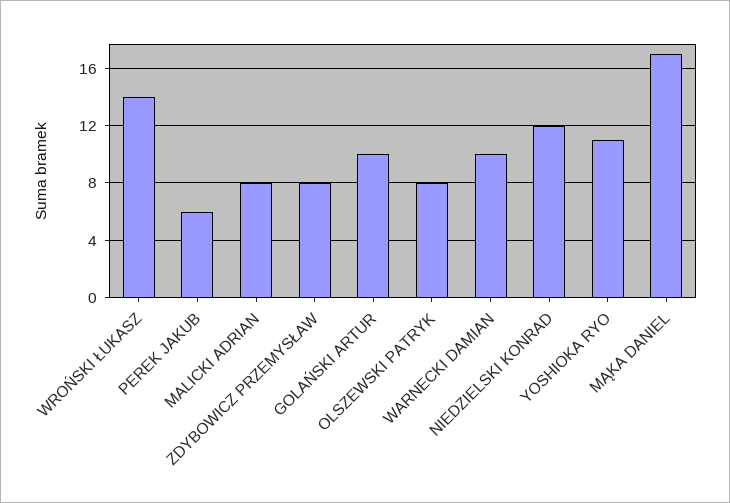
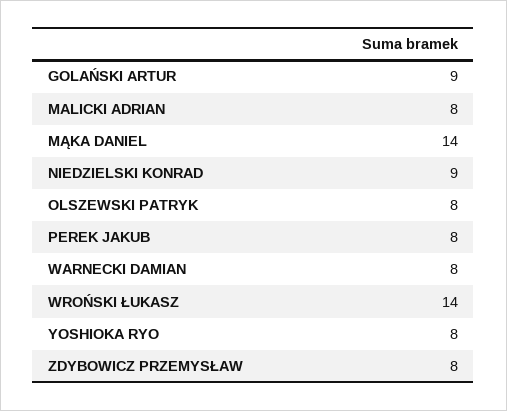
PEREK JAKUB: 6 -> 8
GOLAŃSKI ARTUR: 10 -> 9
WARNECKI DAMIAN: 10 -> 8
NIEDZIELSKI KONRAD: 12 -> 9
YOSHIOKA RYO: 11 -> 8
MĄKA DANIEL: 17 -> 14

